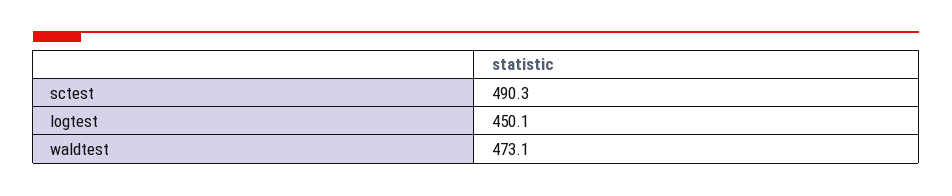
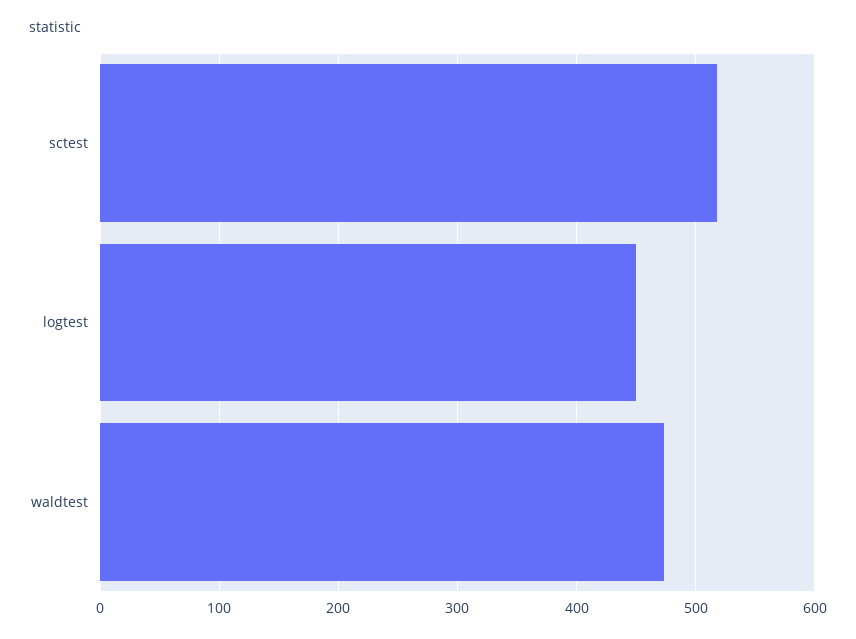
sctest: 490.3 -> 520

